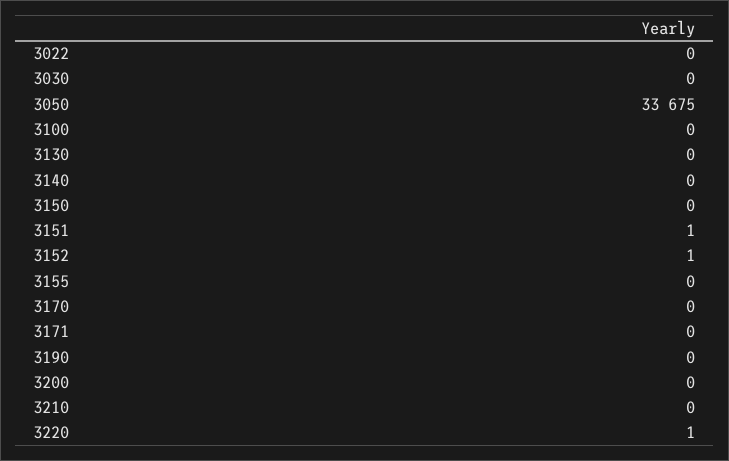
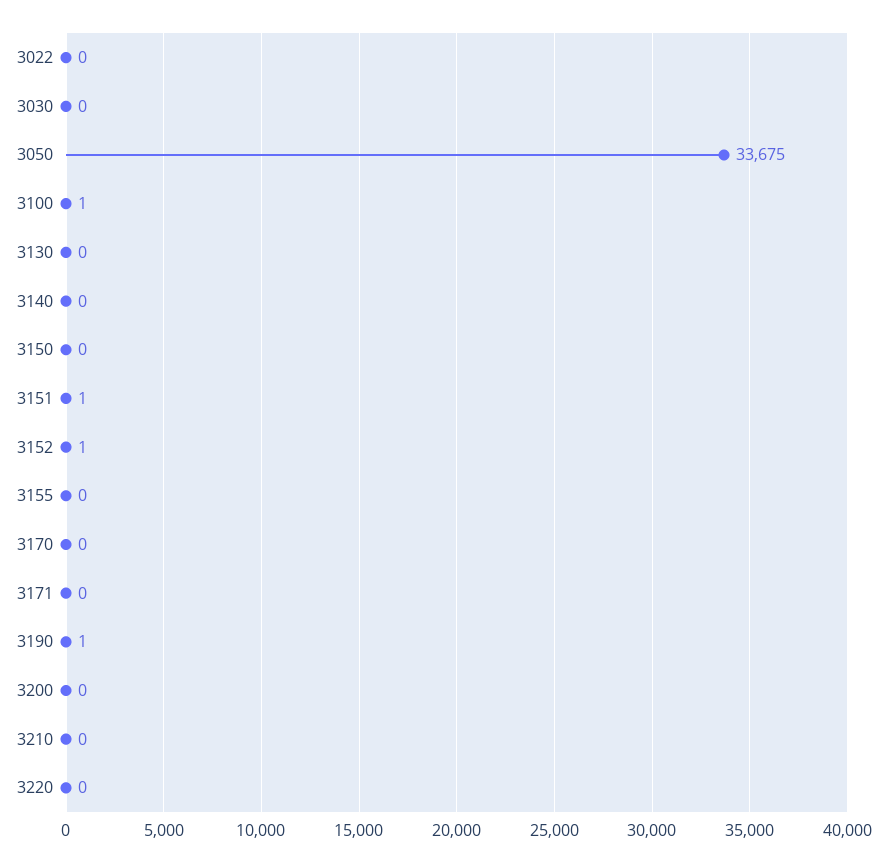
3100: 0 -> 1
3190: 0 -> 1
3220: 1 -> 0

